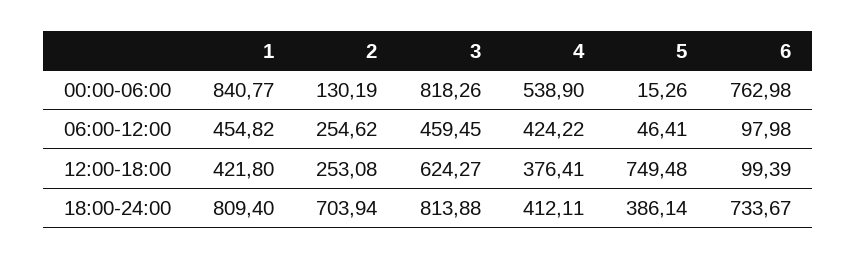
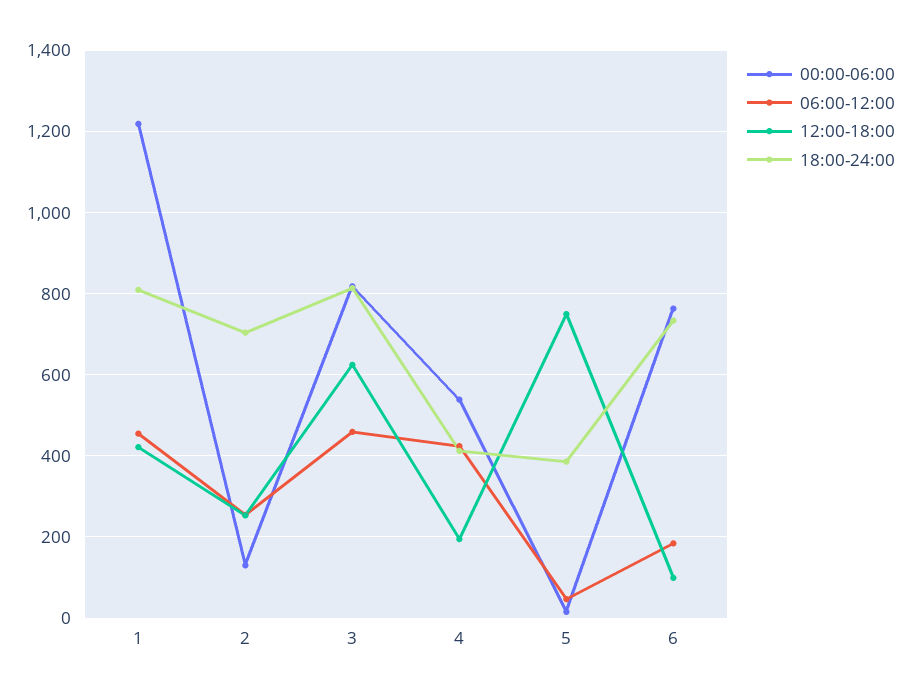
00:00-06:00, 1: 840.77 -> 1220
06:00-12:00, 6: 97.98 -> 180
12:00-18:00, 4: 376.41 -> 200

